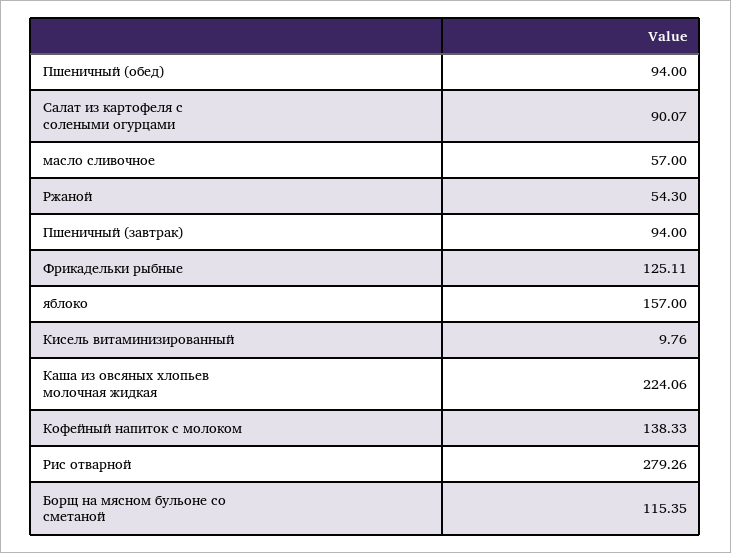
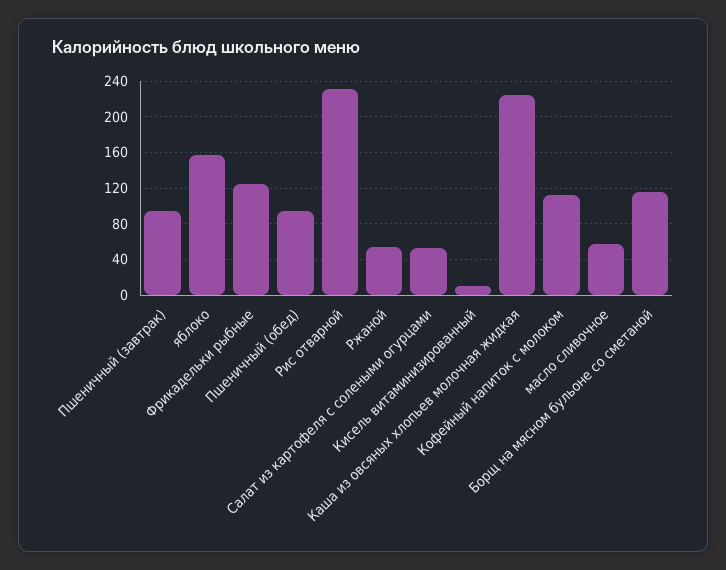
Салат из картофеля с солеными огурцами: 90.07 -> 50
Кофейный напиток с молоком: 138.33 -> 110
Рис отварной: 279.26 -> 230

